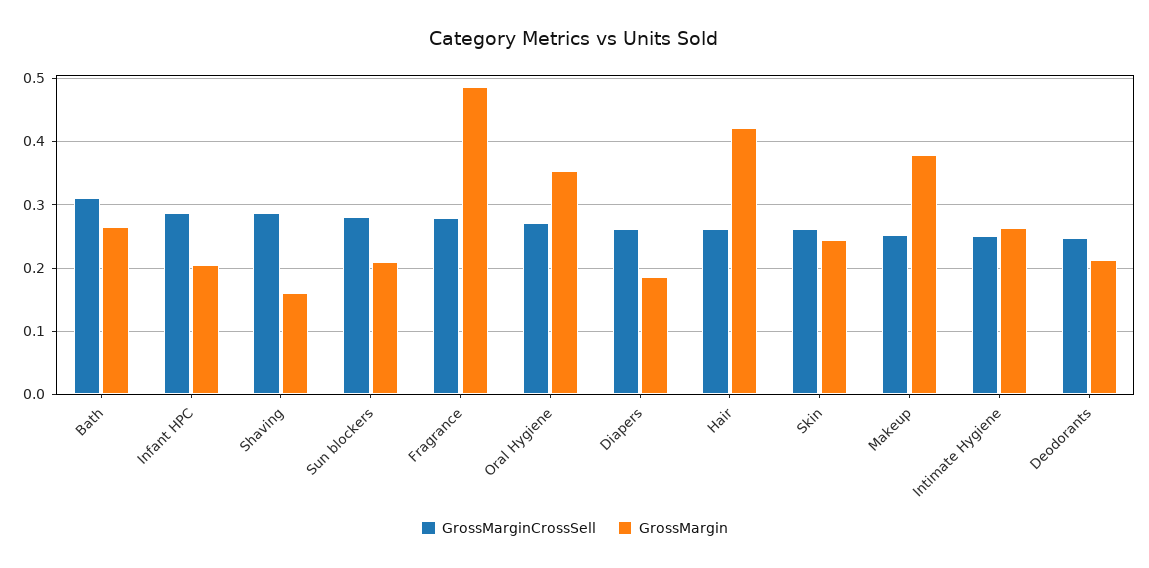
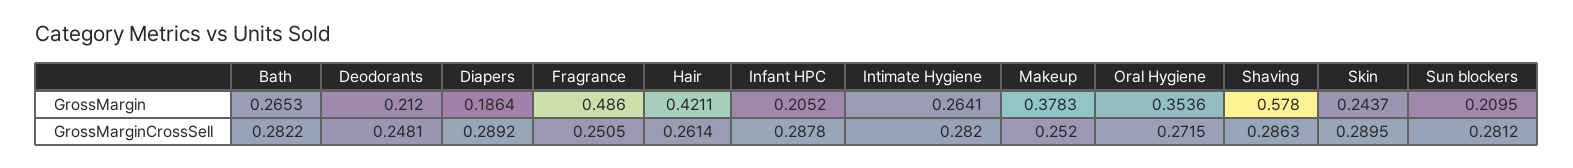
GrossMarginCrossSell, Bath: 0.31 -> 0.2822
GrossMargin, Shaving: 0.16 -> 0.578
GrossMarginCrossSell, Fragrance: 0.28 -> 0.2505
GrossMarginCrossSell, Diapers: 0.26 -> 0.2892
GrossMarginCrossSell, Skin: 0.26 -> 0.2895
GrossMarginCrossSell, Intimate Hygiene: 0.25 -> 0.282

